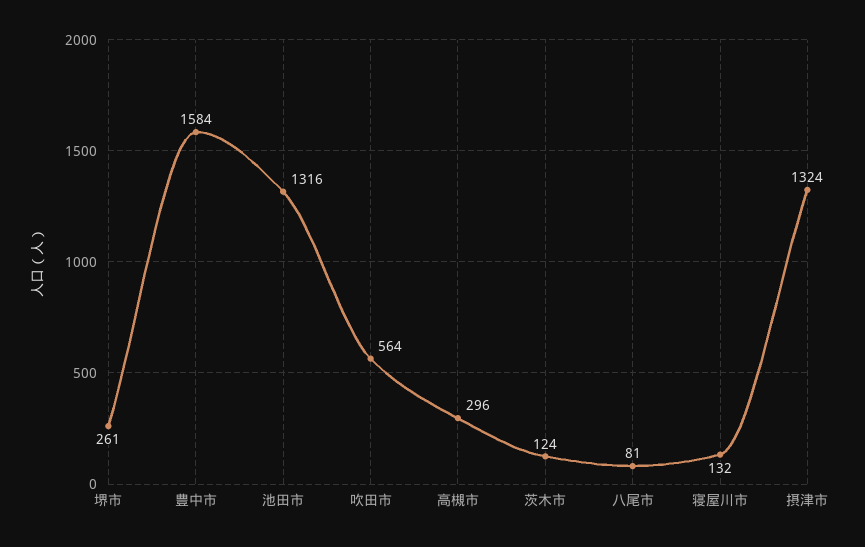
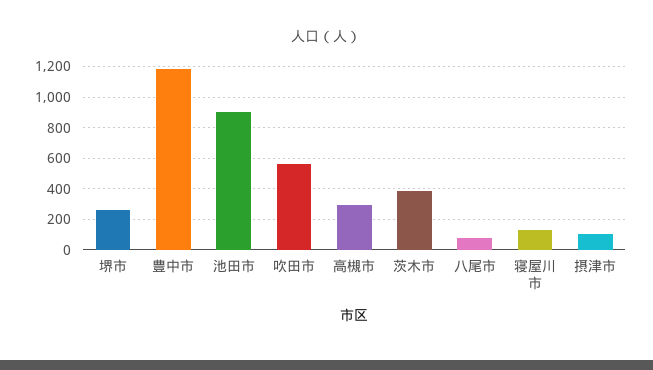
豊中市: 1584 -> 1200
池田市: 1316 -> 900
茨木市: 124 -> 400
摂津市: 1324 -> 100

